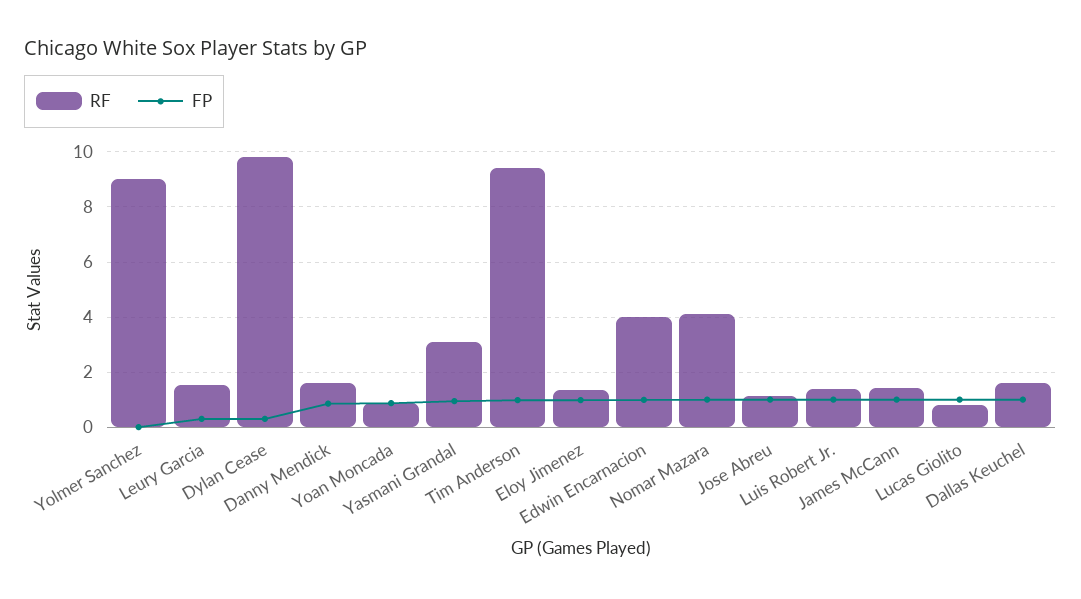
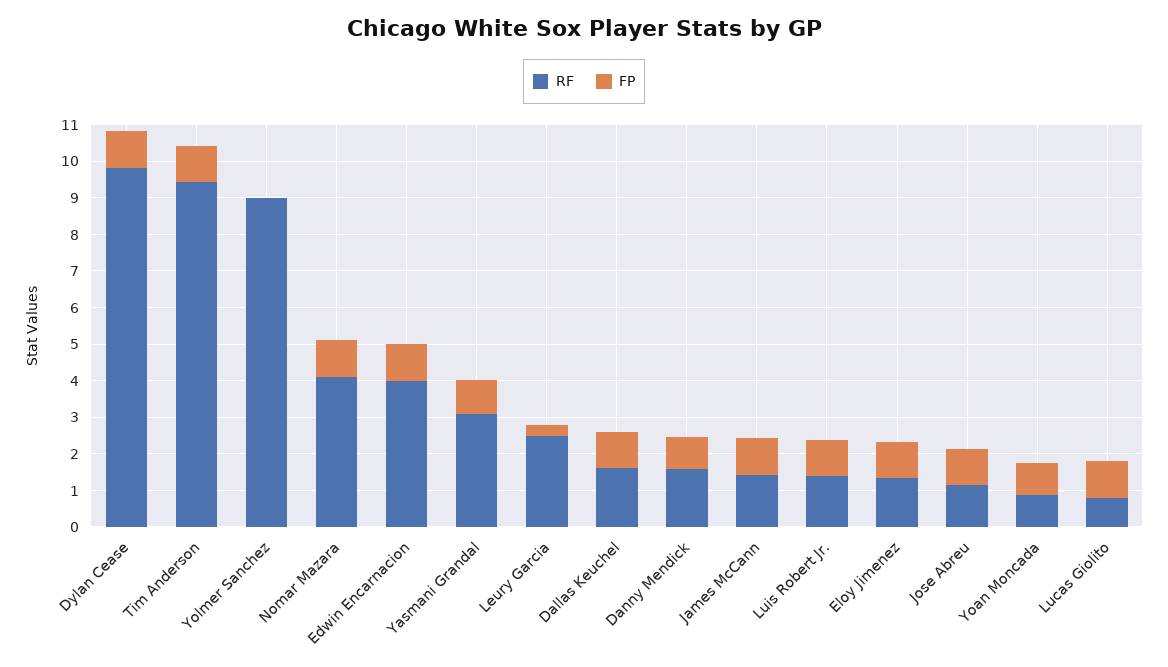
RF, Leury Garcia: 1.5 -> 2.5
FP, Dylan Cease: 0.25 -> 1

